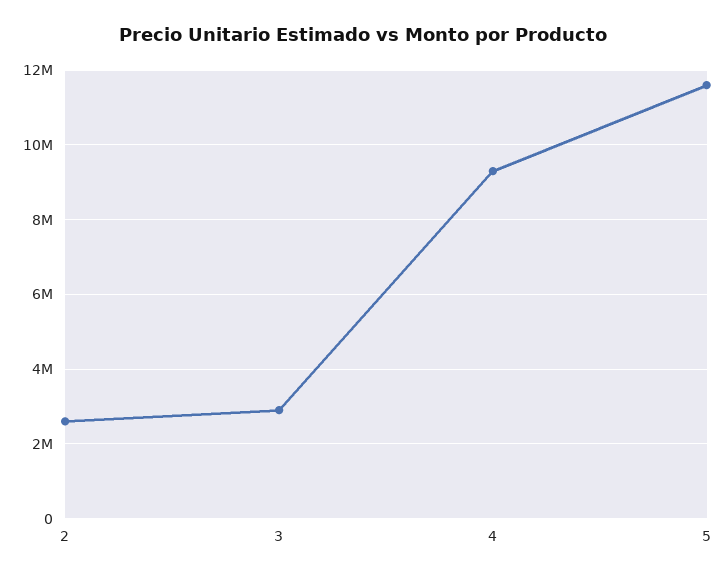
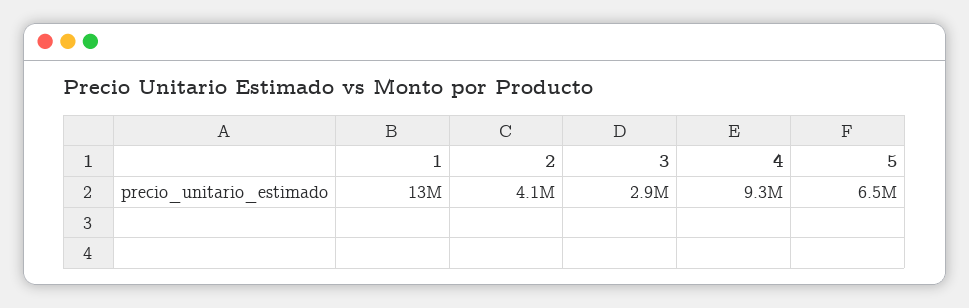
2: 2600000 -> 4100000
5: 11600000 -> 6500000
1: none -> 13000000

